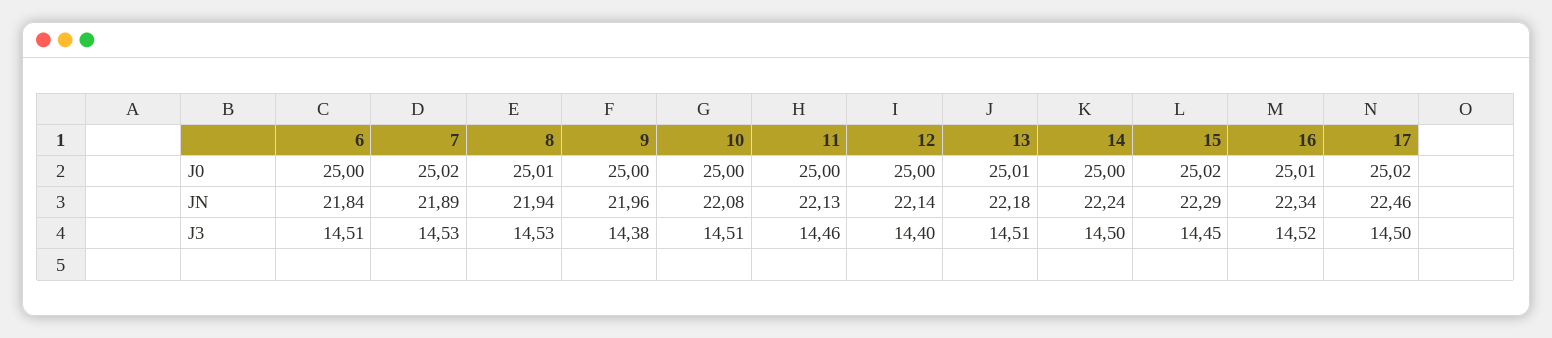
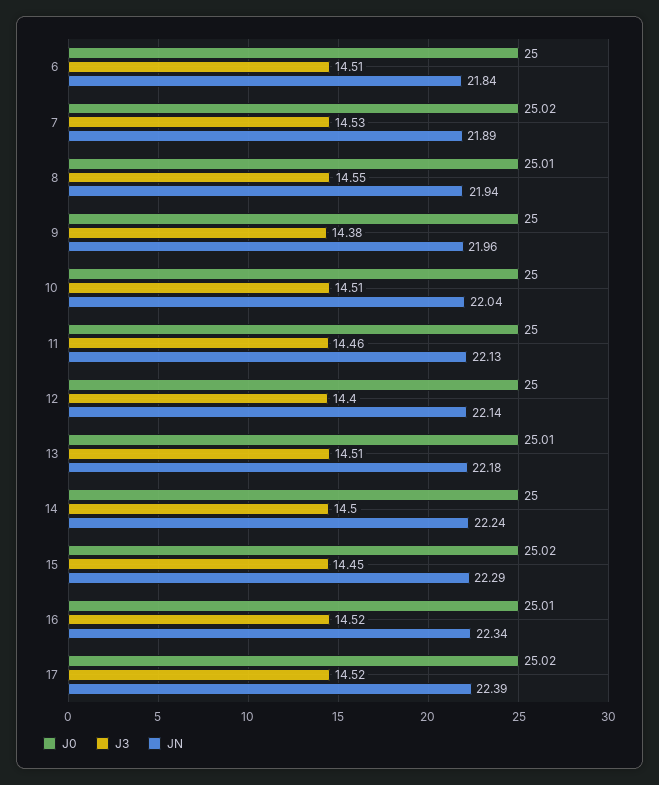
JN, 10: 22.08 -> 22.04
JN, 17: 22.46 -> 22.39
J3, 8: 14.53 -> 14.55
J3, 17: 14.5 -> 14.52

